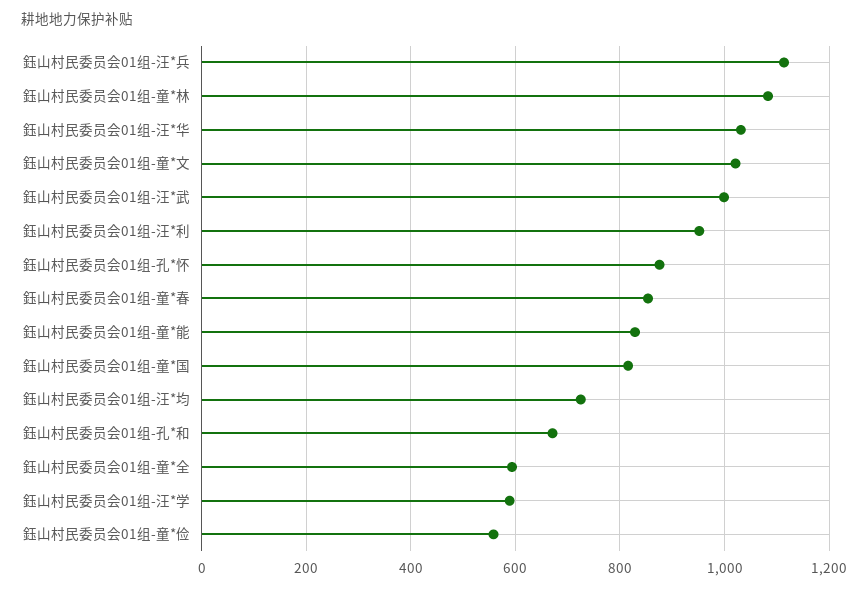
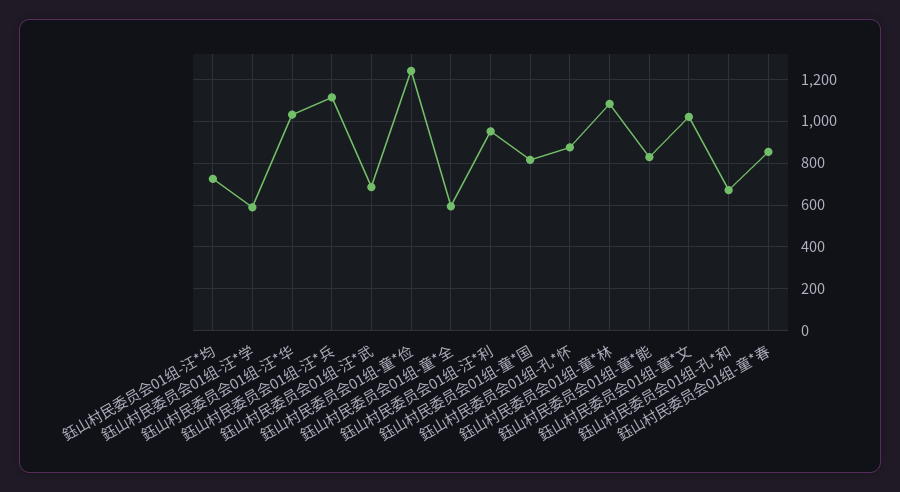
鈺山村民委员会01组-汪*武: 1000 -> 700
鈺山村民委员会01组-童*俭: 560 -> 1250

